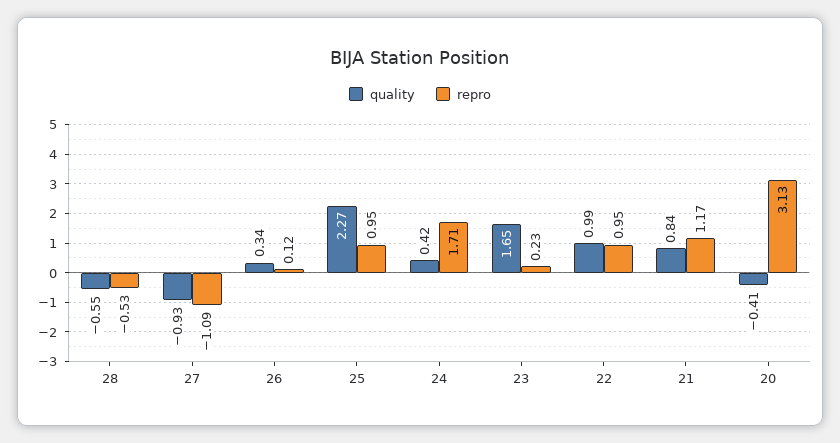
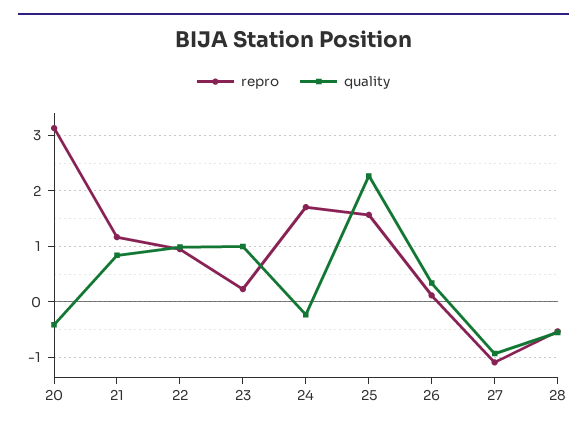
repro, 25: 0.95 -> 1.6
quality, 24: 0.42 -> -0.2
quality, 23: 1.65 -> 1

